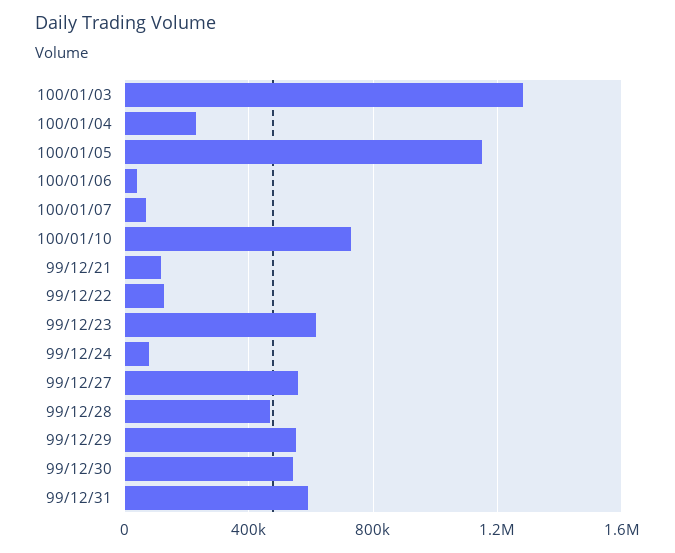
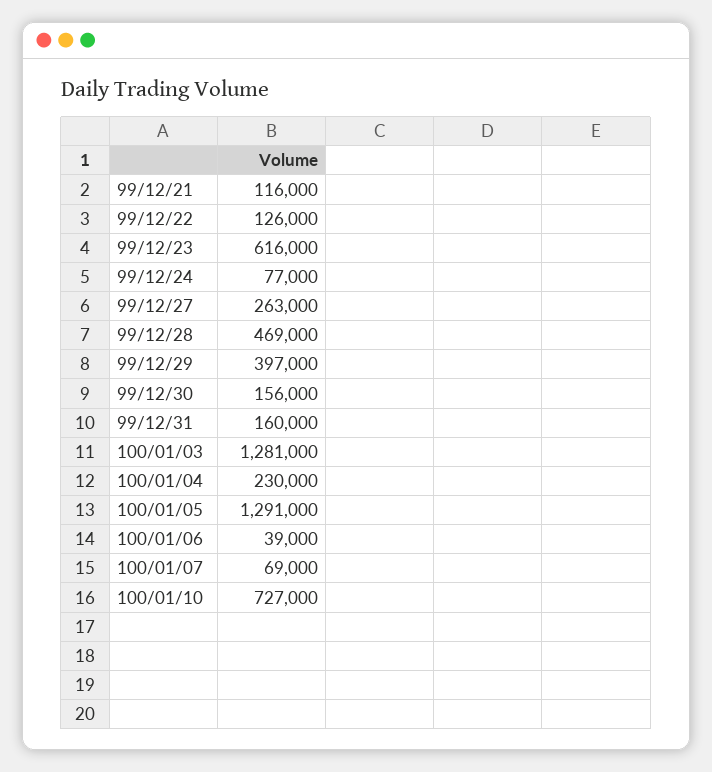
100/01/05: 1150000 -> 1291000
99/12/27: 550000 -> 263000
99/12/29: 550000 -> 397000
99/12/30: 550000 -> 156000
99/12/31: 600000 -> 160000

